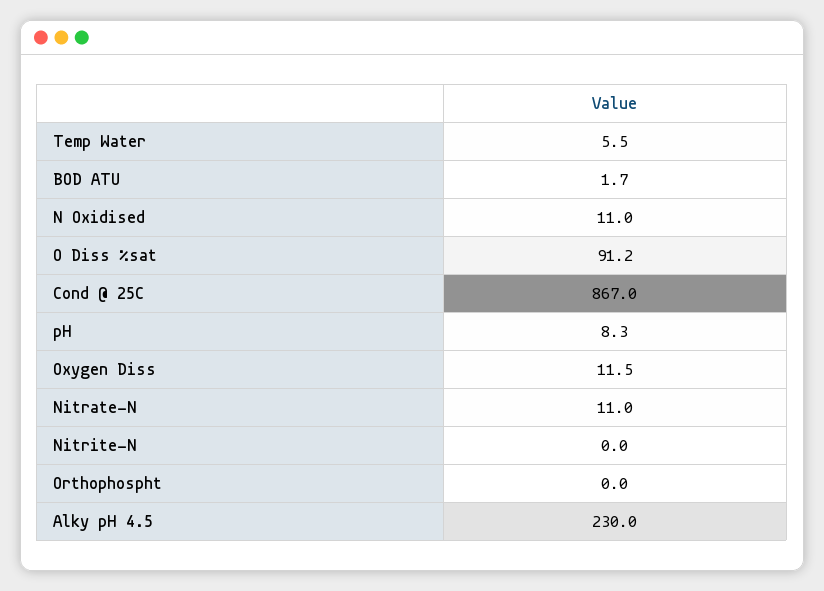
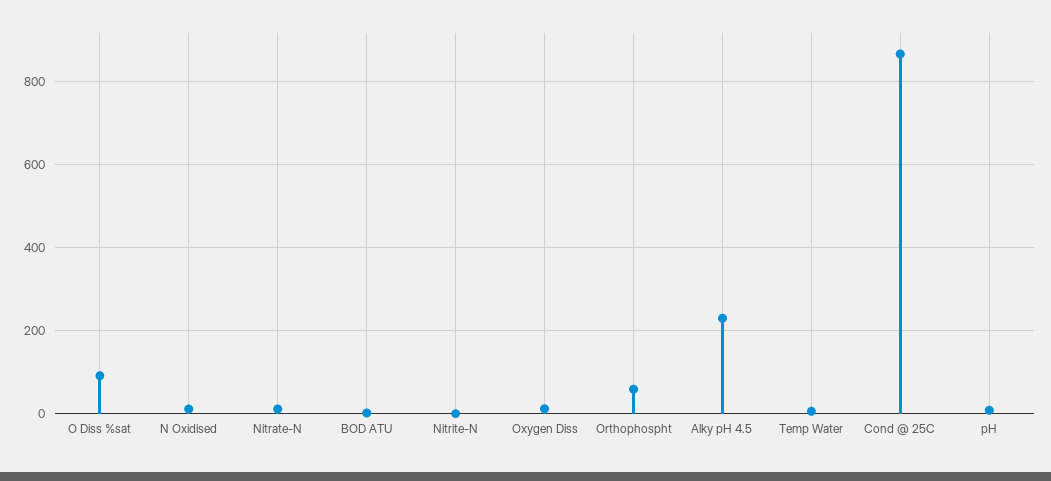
Orthophospht: 0 -> 60

